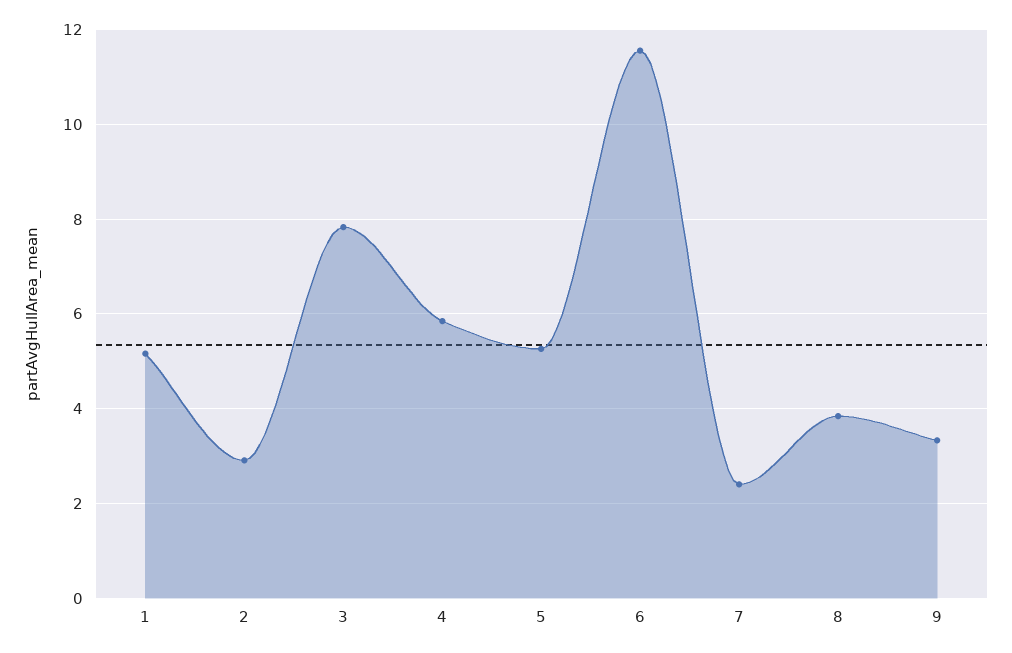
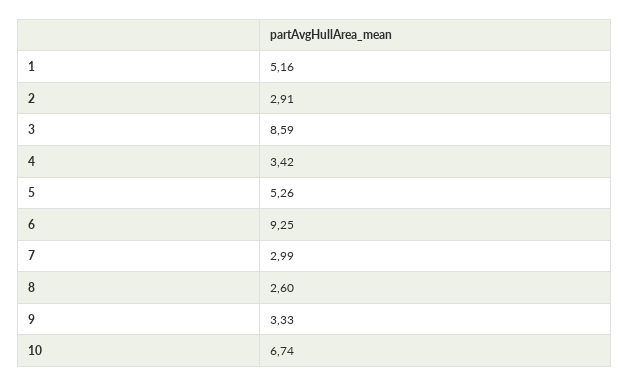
3: 7.8 -> 8.59
4: 5.8 -> 3.42
6: 11.6 -> 9.25
7: 2.4 -> 2.99
8: 3.8 -> 2.6
10: none -> 6.74

